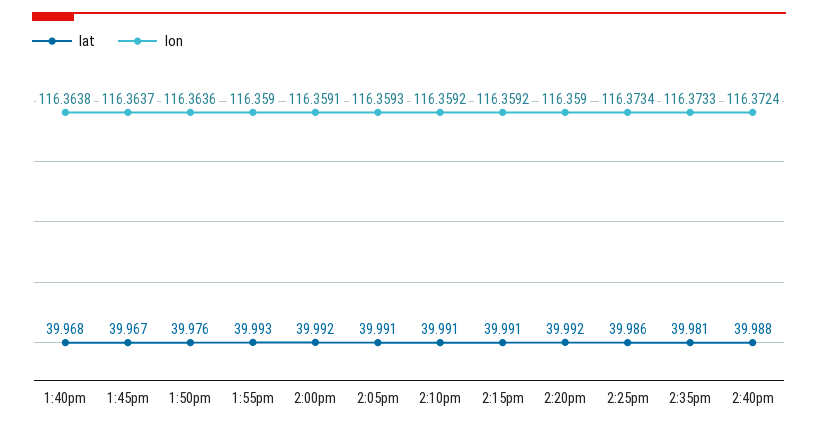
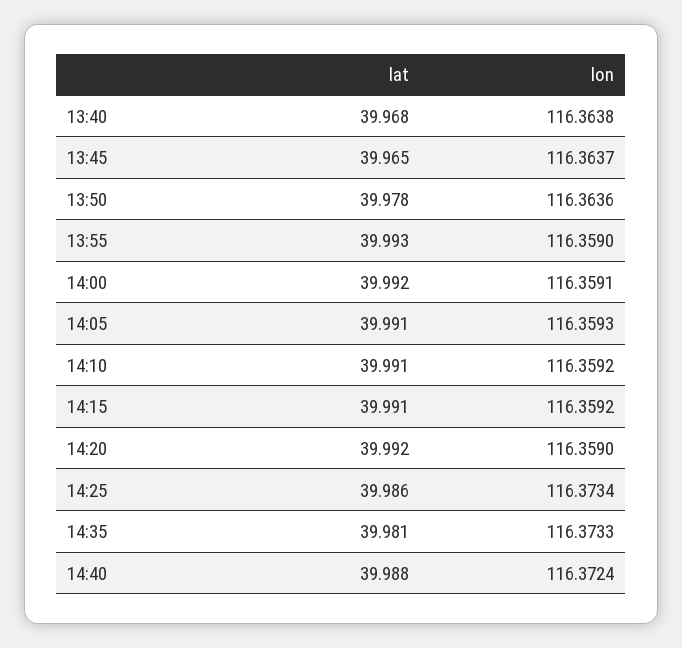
lat, 1:45pm: 39.967 -> 39.965
lat, 1:50pm: 39.976 -> 39.978

